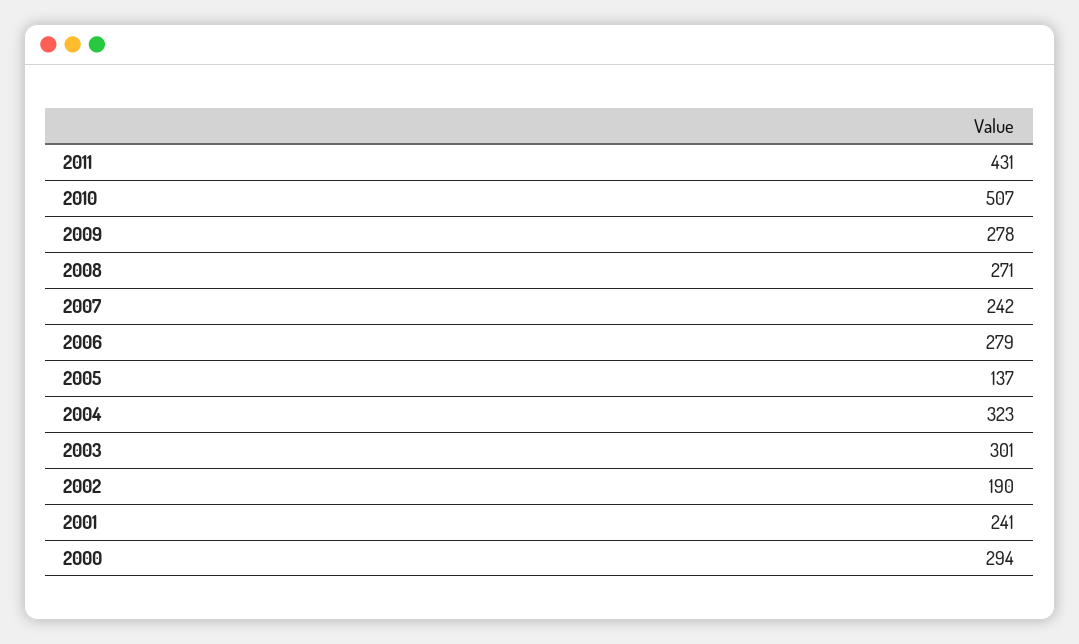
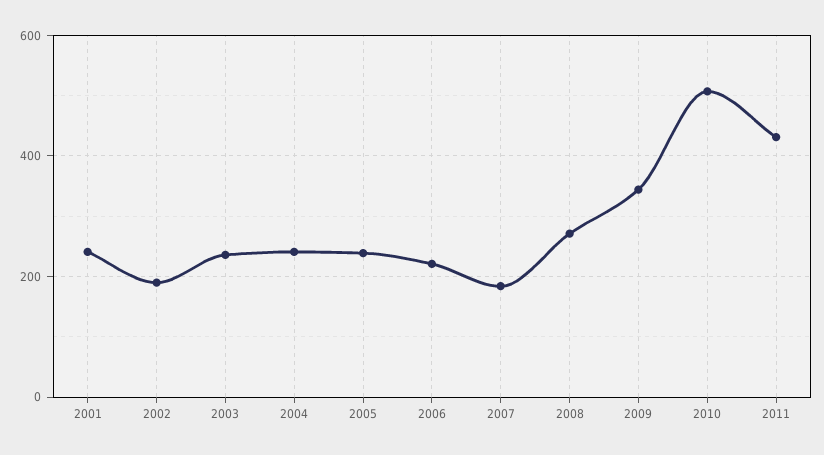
2009: 278 -> 340
2007: 242 -> 180
2006: 279 -> 220
2005: 137 -> 240
2004: 323 -> 240
2003: 301 -> 240
2000: 294 -> none

